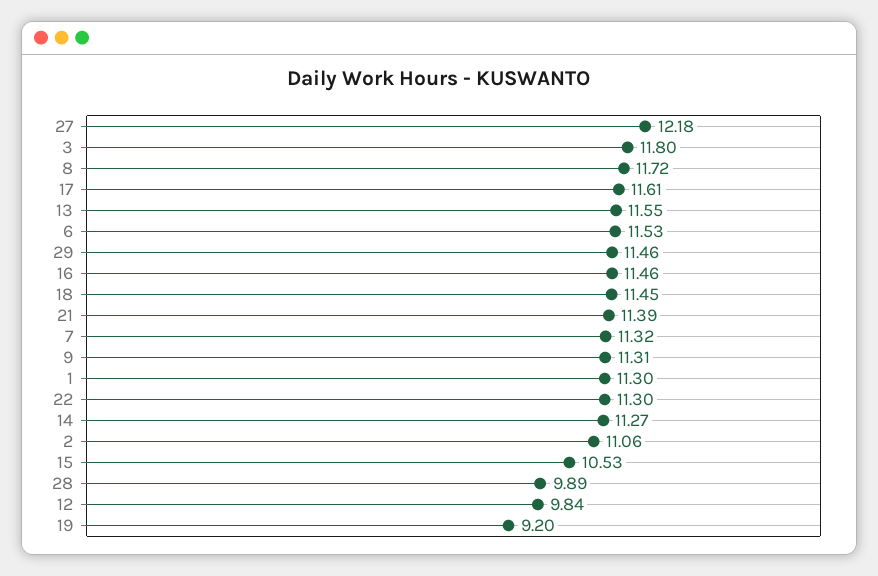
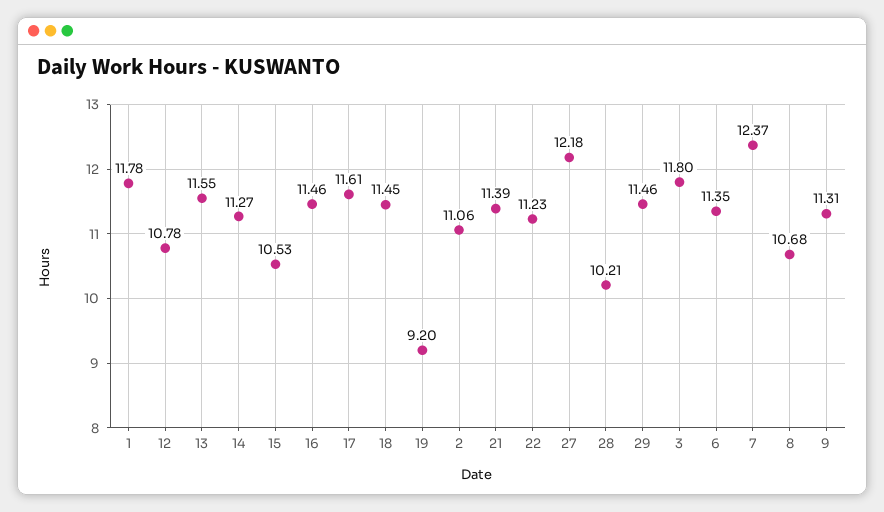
8: 11.72 -> 10.68
6: 11.53 -> 11.35
7: 11.32 -> 12.37
1: 11.3 -> 11.78
22: 11.3 -> 11.23
28: 9.89 -> 10.21
12: 9.84 -> 10.78

